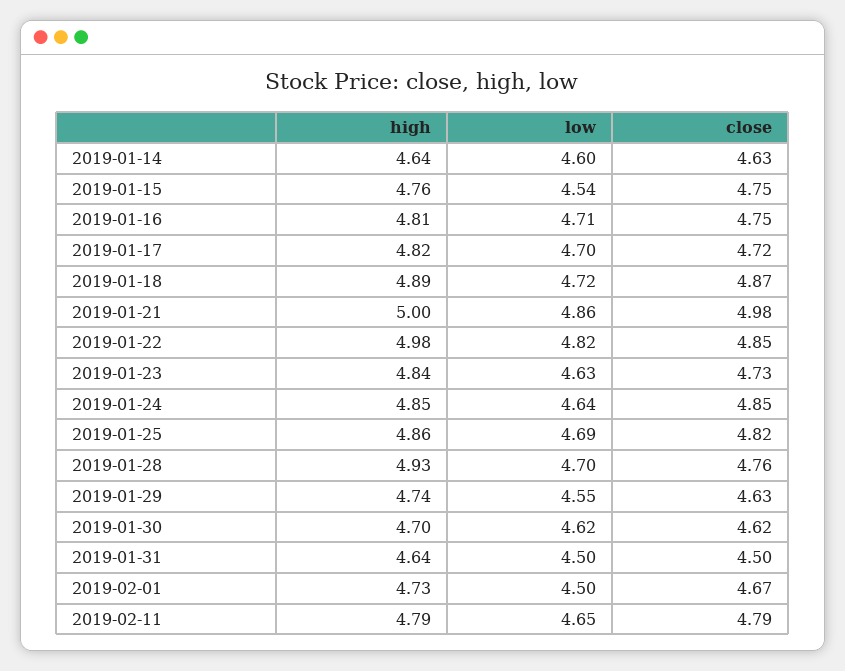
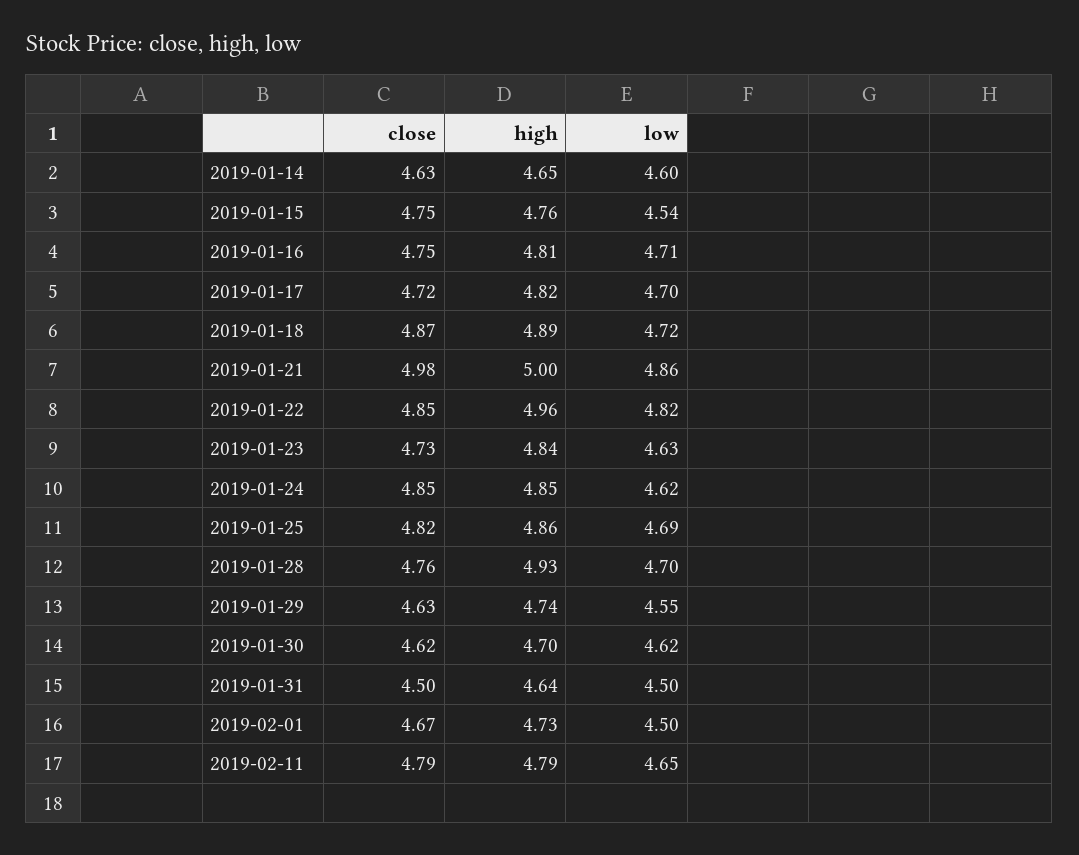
high, 2019-01-14: 4.64 -> 4.65
high, 2019-01-22: 4.98 -> 4.96
low, 2019-01-24: 4.64 -> 4.62

